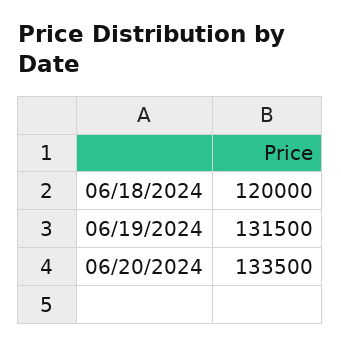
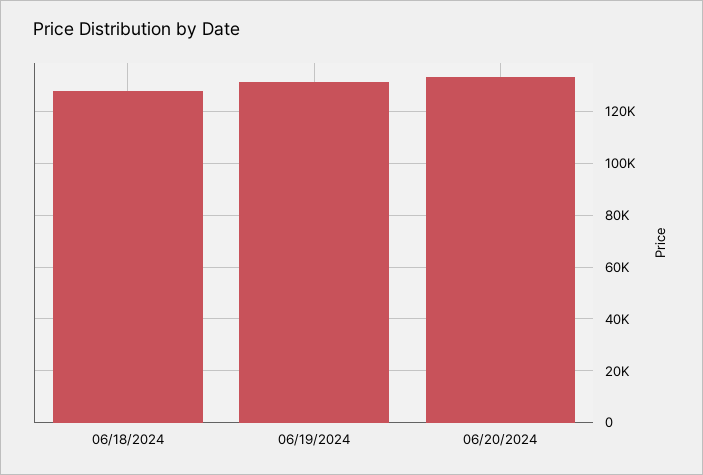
06/18/2024: 120000 -> 127500

